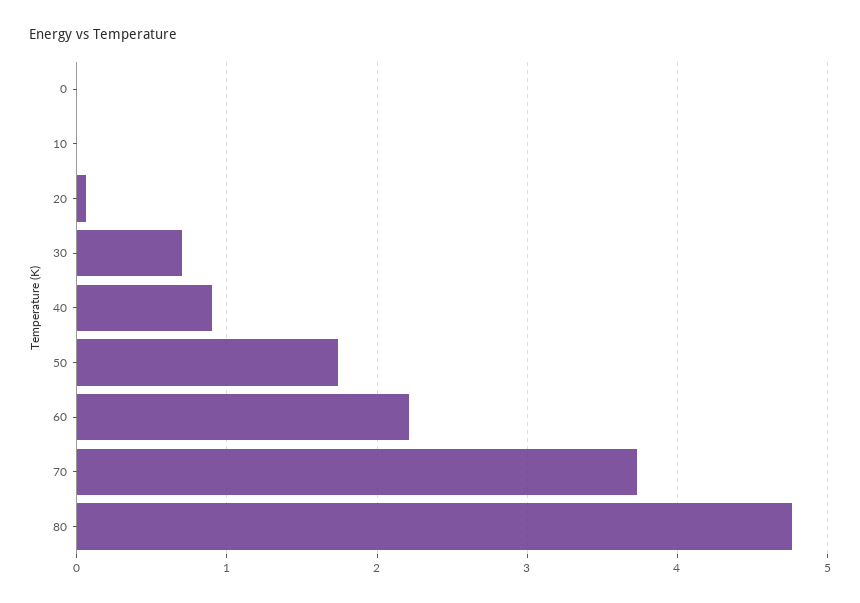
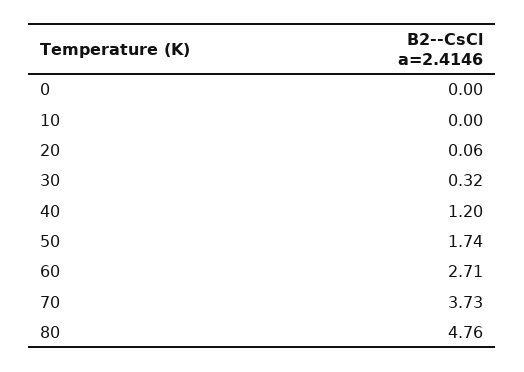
30: 0.7 -> 0.32
40: 0.9 -> 1.2
60: 2.2 -> 2.71

